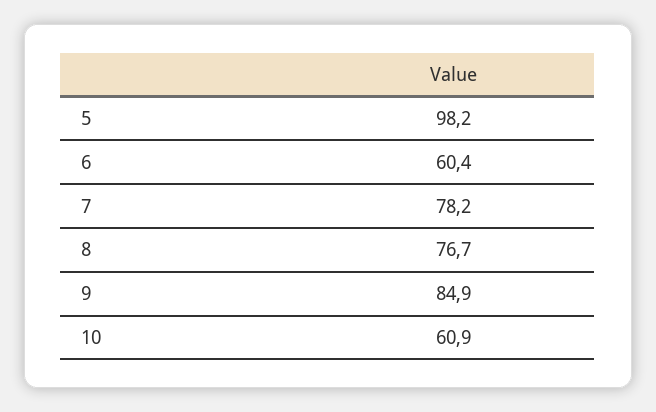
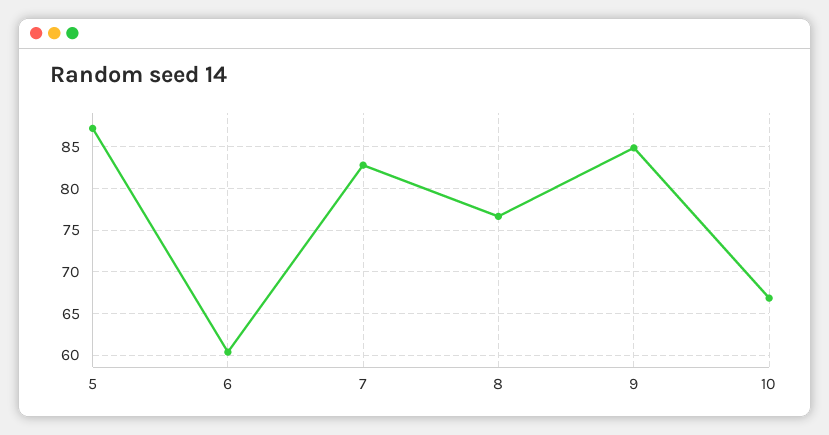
5: 98.2 -> 87
7: 78.2 -> 83
10: 60.9 -> 67

